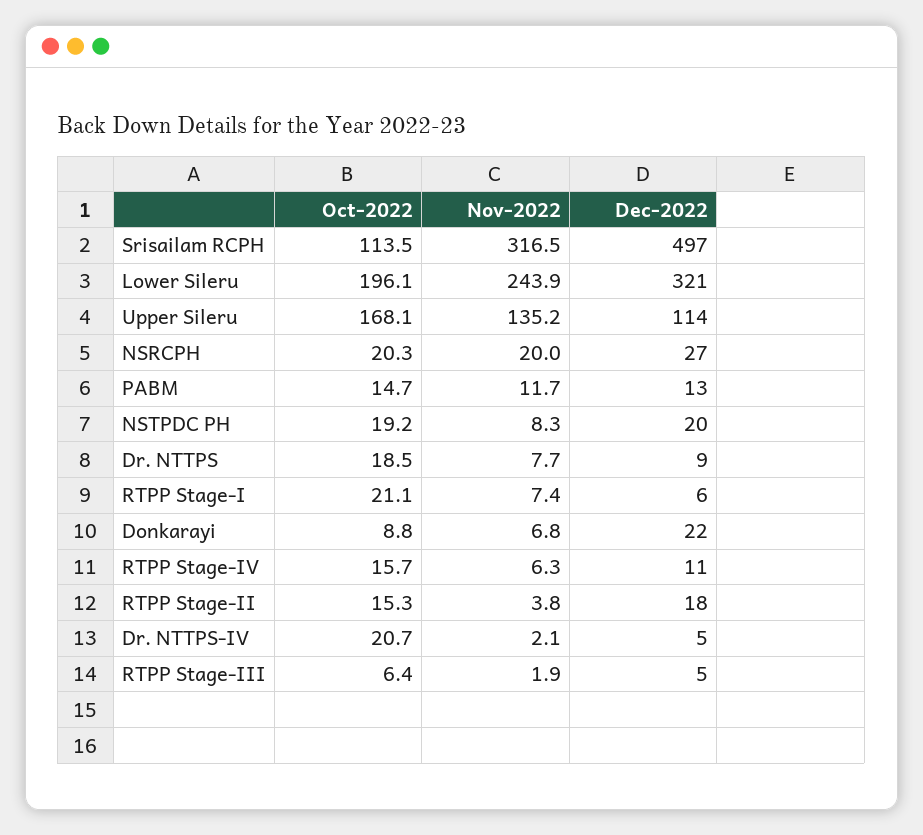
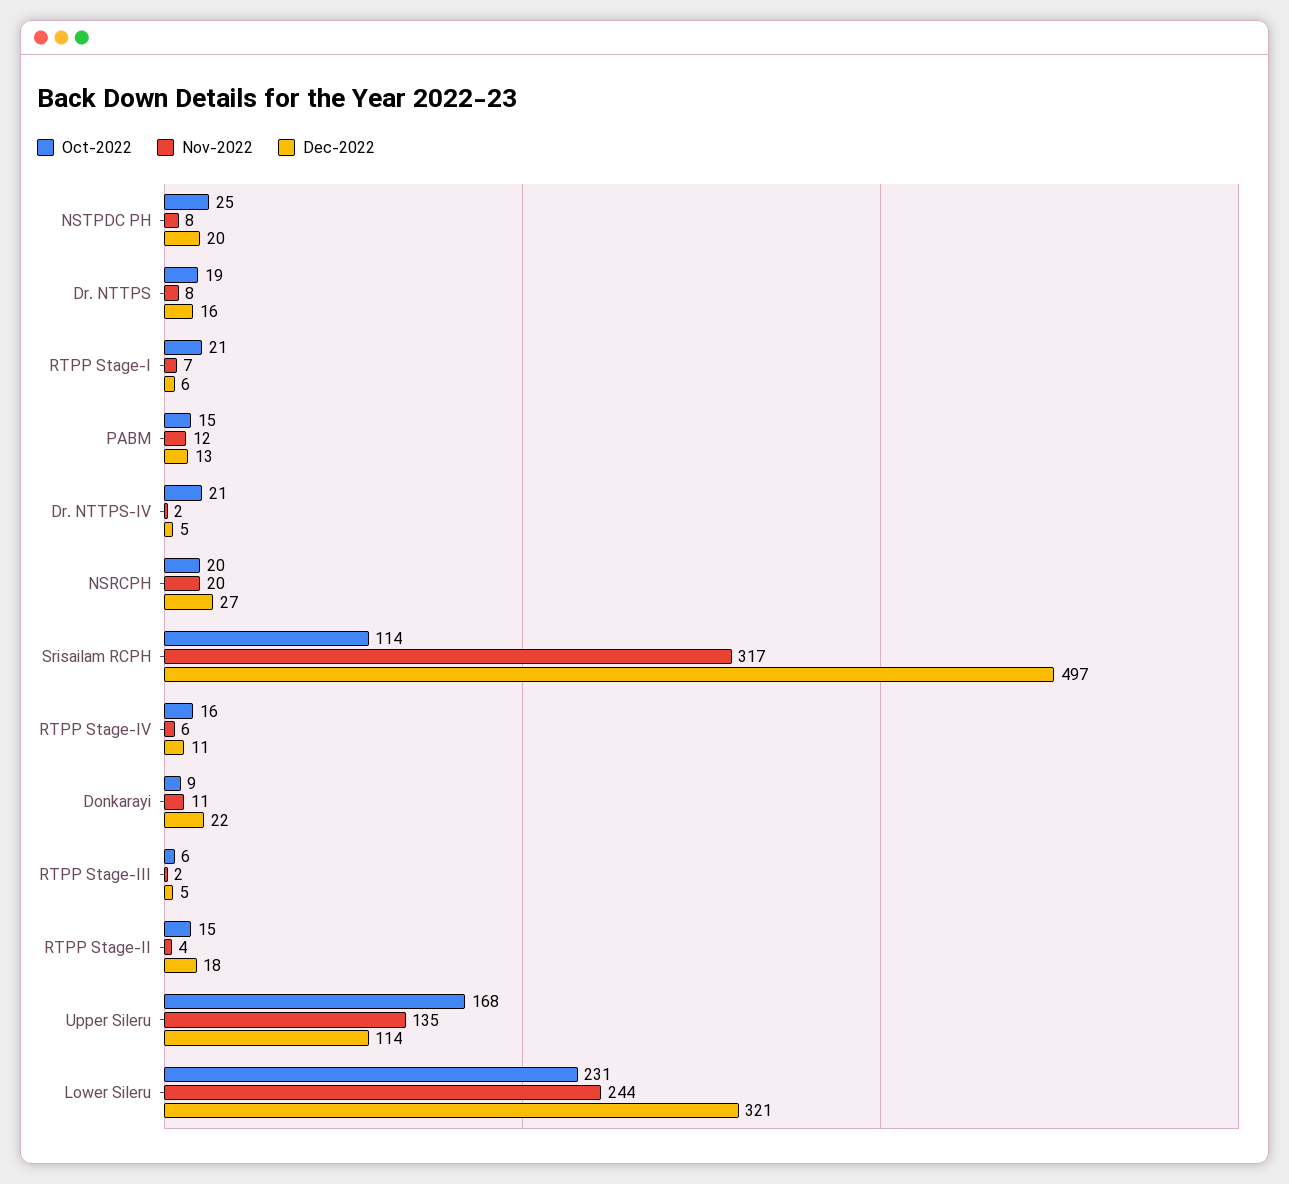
Oct-2022, Lower Sileru: 196.1 -> 231
Oct-2022, NSTPDC PH: 19.2 -> 25
Dec-2022, Dr. NTTPS: 9 -> 16
Nov-2022, Donkarayi: 6.8 -> 11

